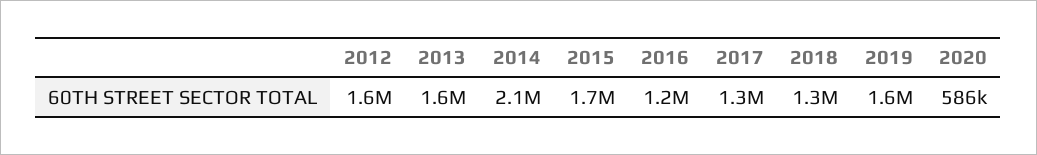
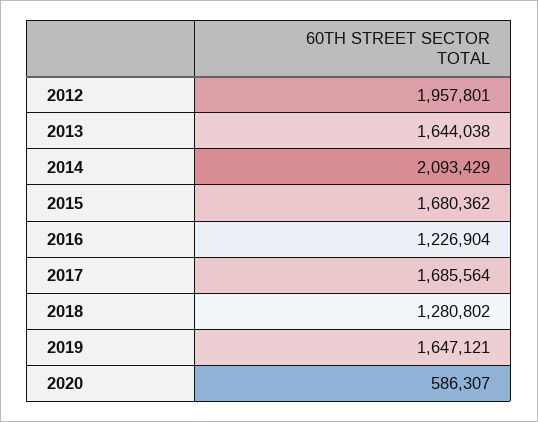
2012: 1600000 -> 1957801
2017: 1300000 -> 1685564

